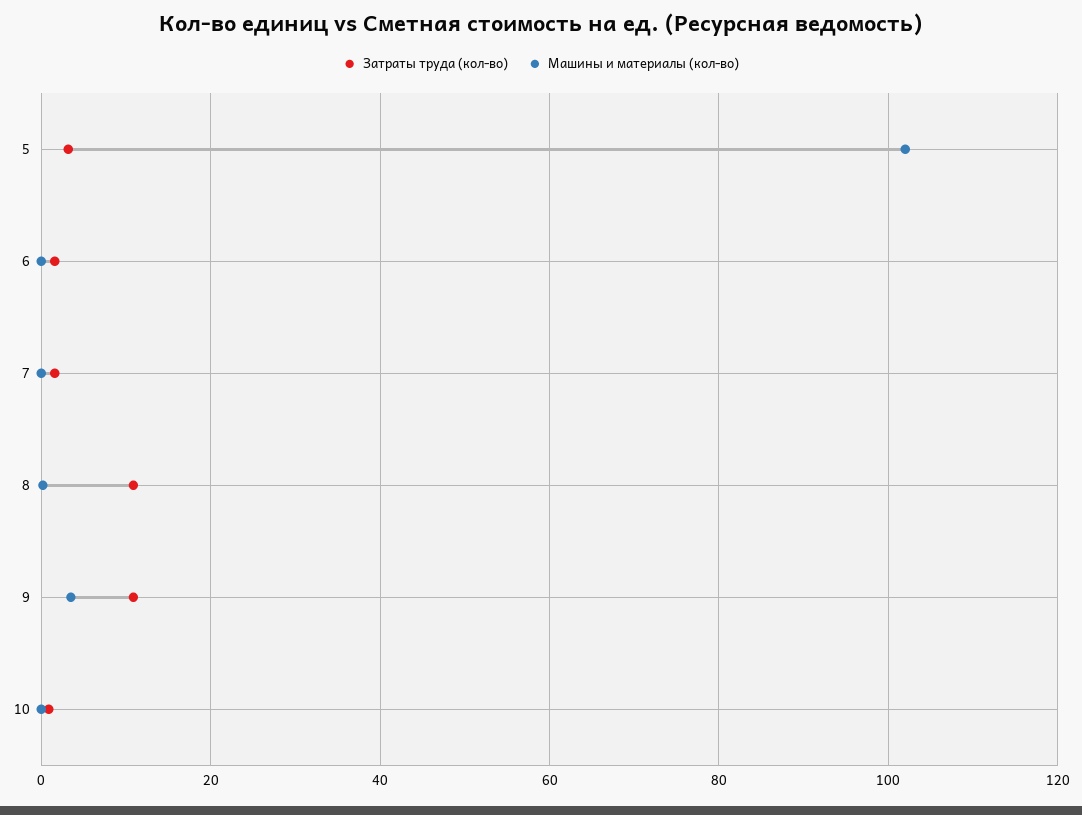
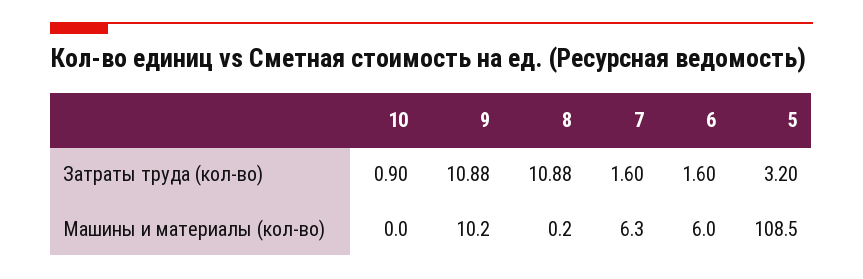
Машины и материалы (кол-во), 5: 102 -> 108.5
Машины и материалы (кол-во), 6: 0 -> 6
Машины и материалы (кол-во), 7: 0 -> 6.3
Машины и материалы (кол-во), 9: 4 -> 10.2

